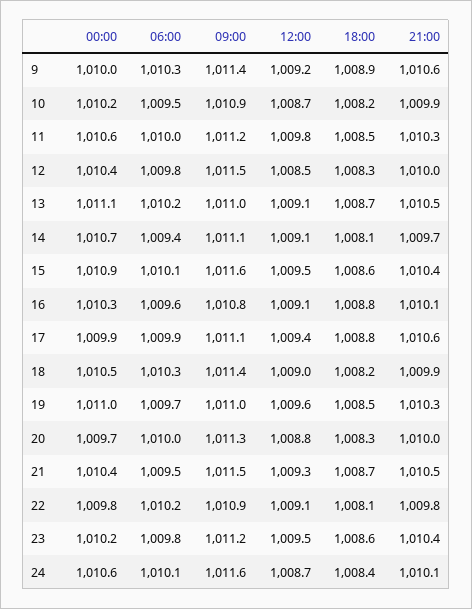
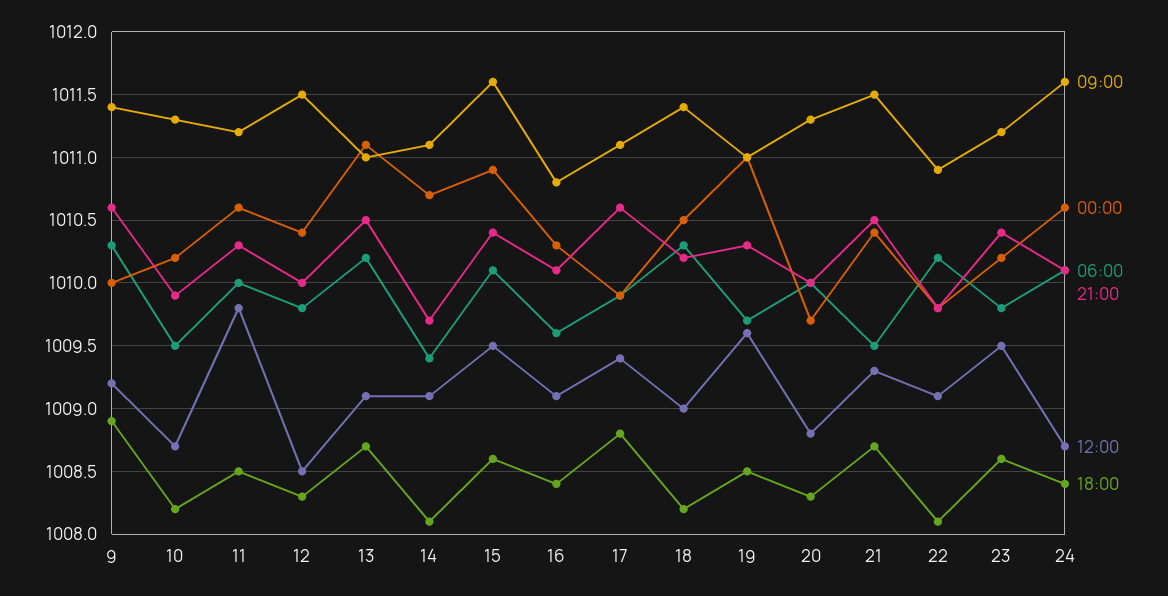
09:00, 10: 1010.9 -> 1011.3
18:00, 16: 1008.8 -> 1008.4
21:00, 18: 1009.9 -> 1010.2

